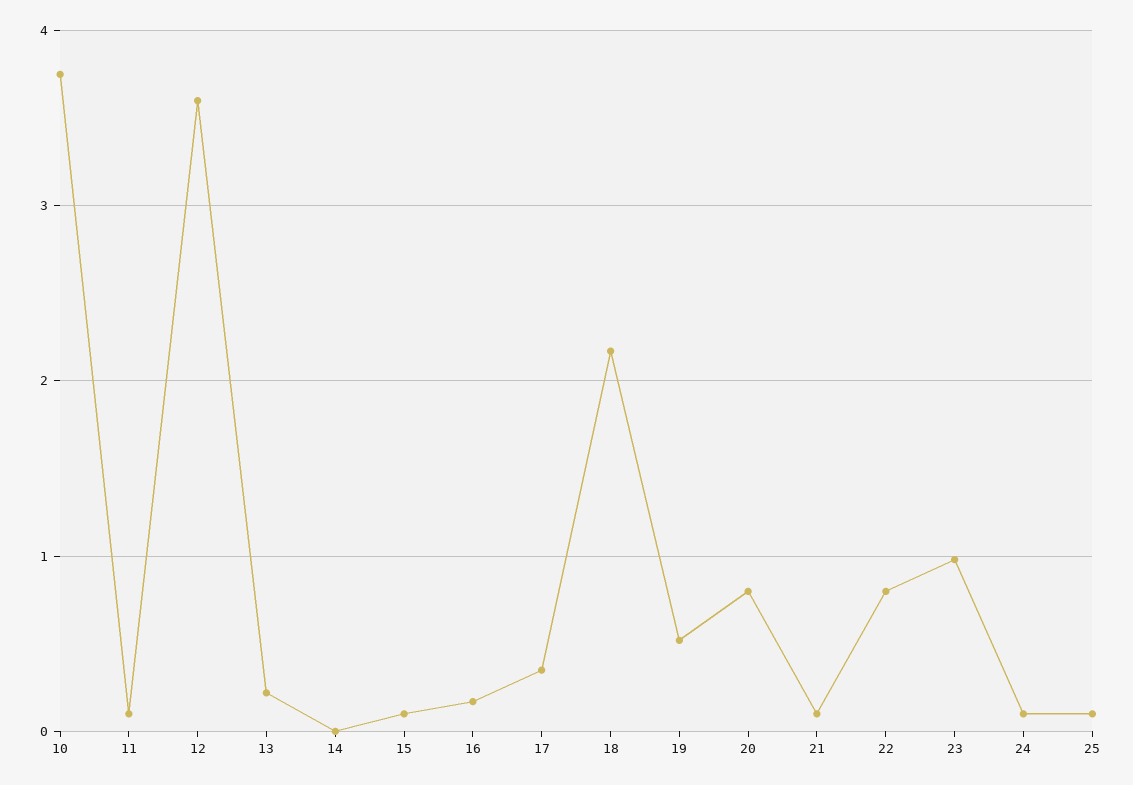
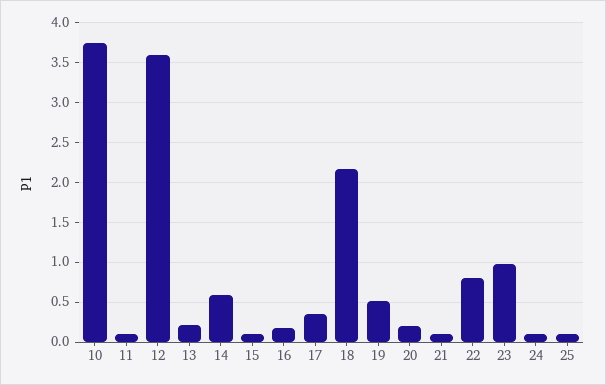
14: 0 -> 0.6
20: 0.8 -> 0.2

